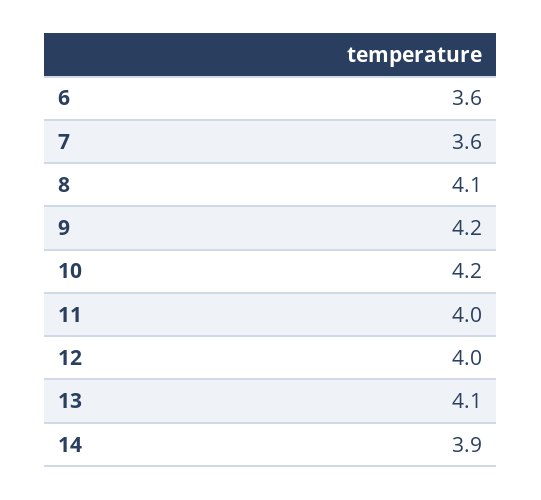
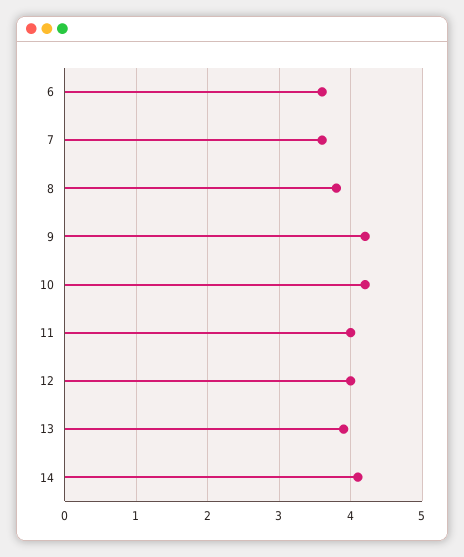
8: 4.1 -> 3.8
13: 4.1 -> 3.9
14: 3.9 -> 4.1

